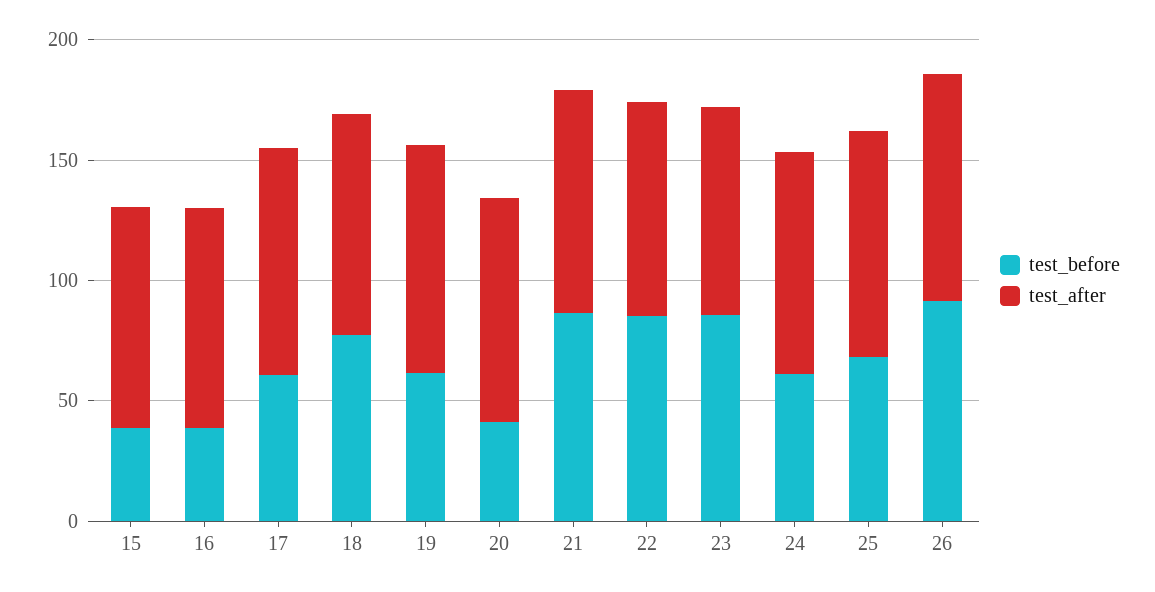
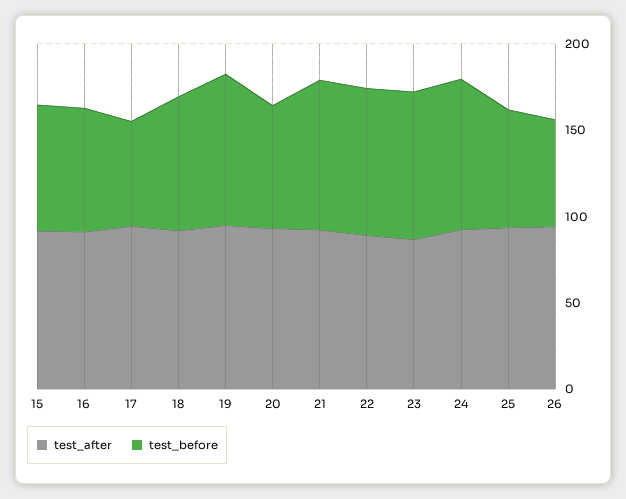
test_before, 15: 40 -> 70
test_before, 16: 40 -> 70
test_before, 19: 60 -> 90
test_before, 20: 40 -> 70
test_before, 24: 60 -> 90
test_before, 26: 90 -> 60

